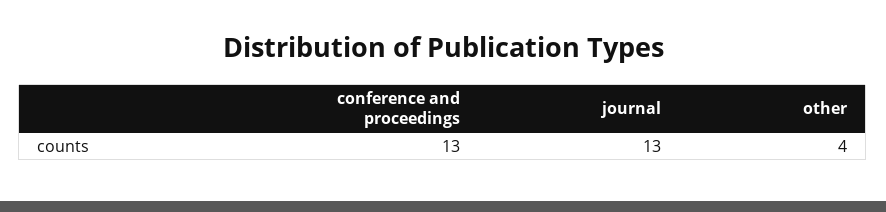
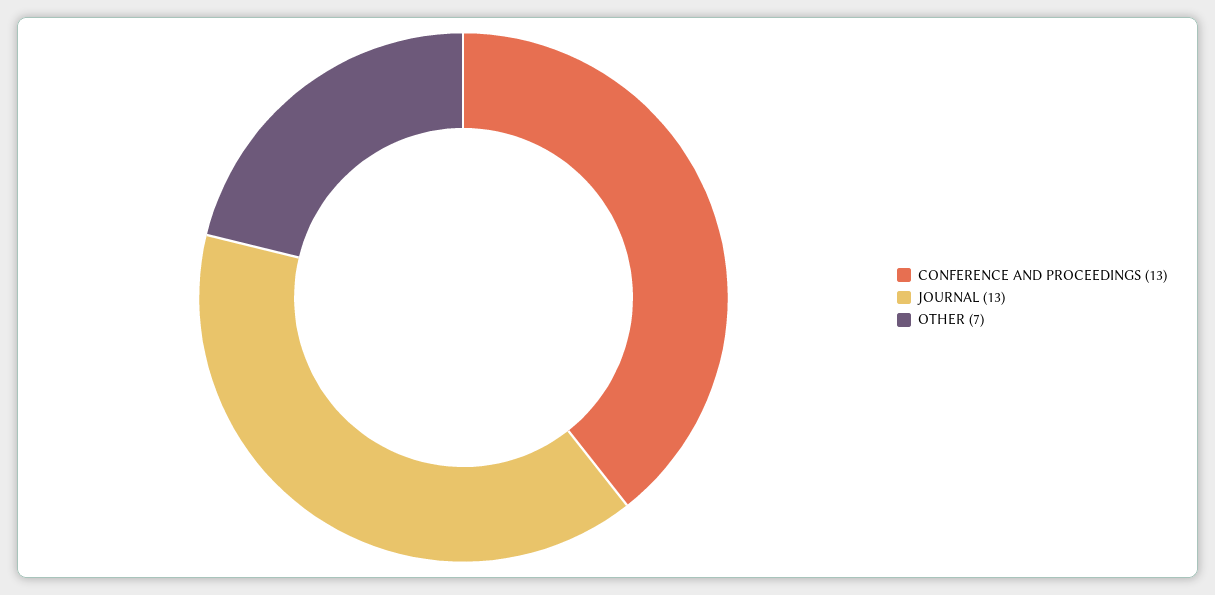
other: 4 -> 7

